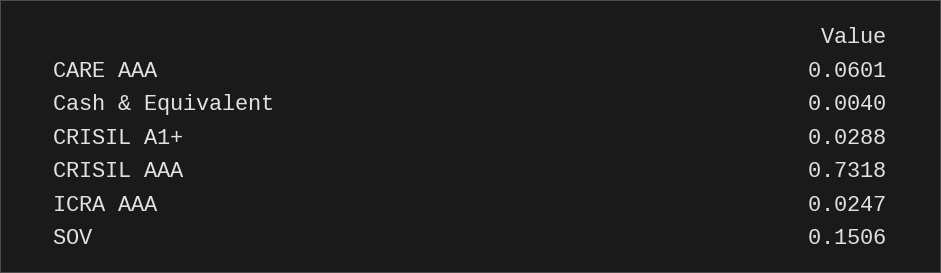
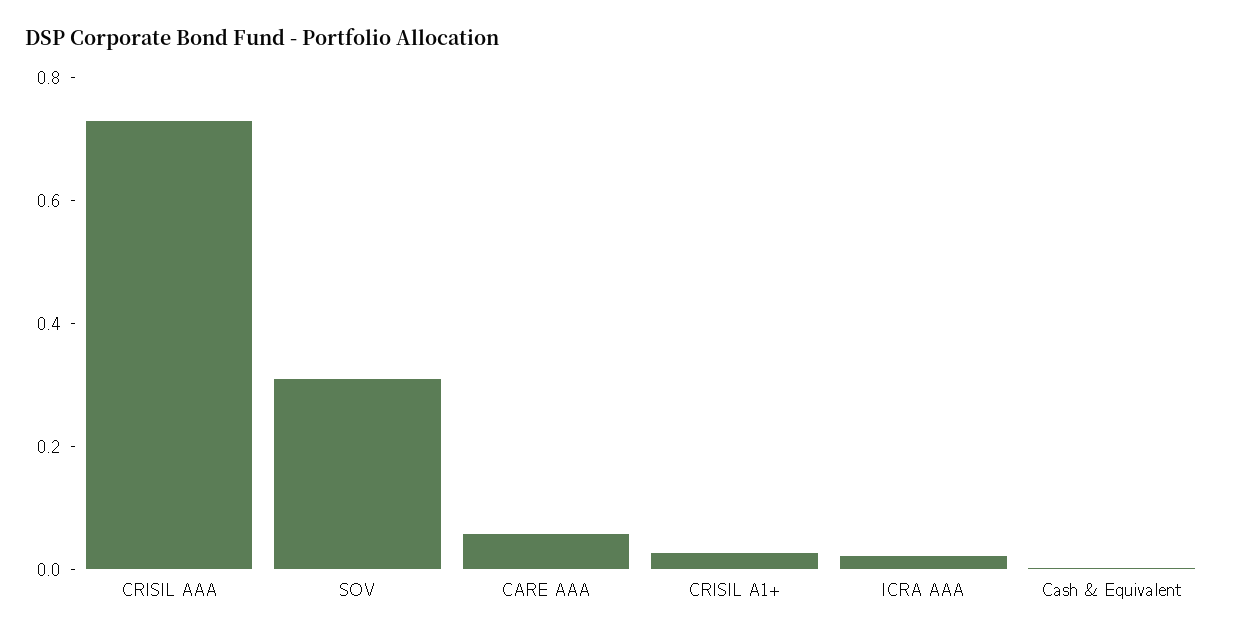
SOV: 0.1506 -> 0.3

